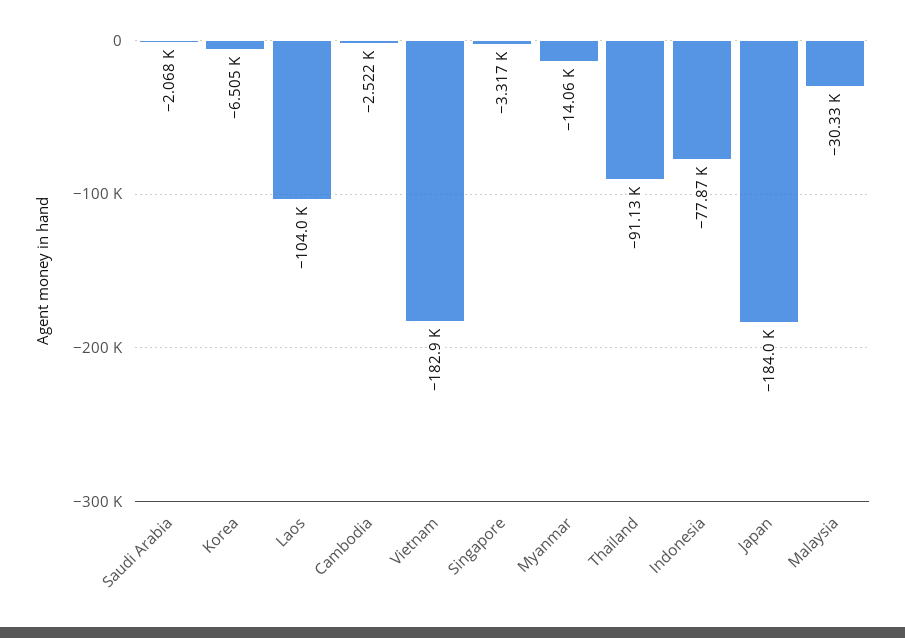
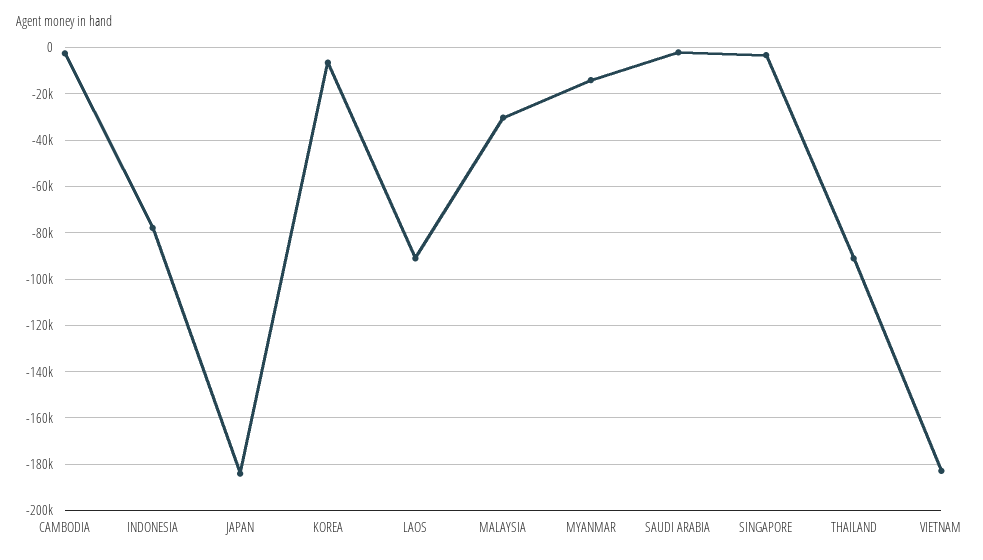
Laos: -104000 -> -90000

